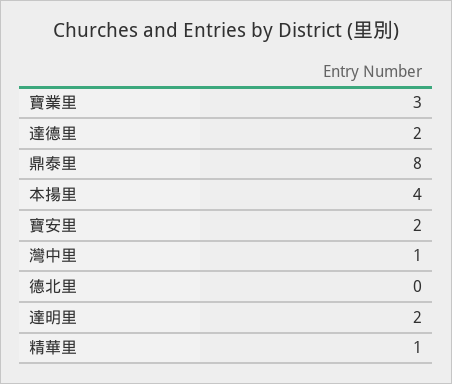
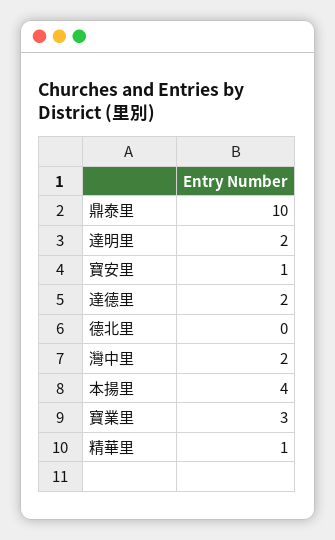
鼎泰里: 8 -> 10
寶安里: 2 -> 1
灣中里: 1 -> 2

